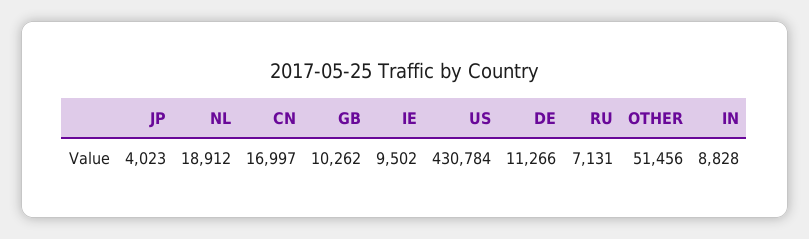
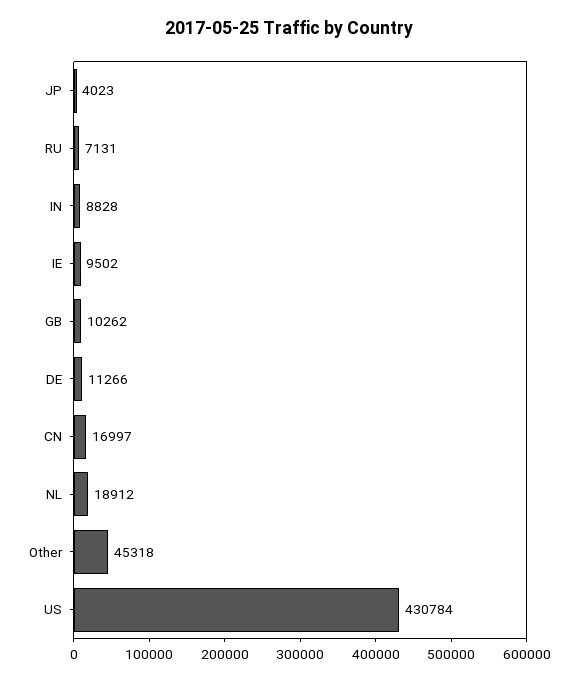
OTHER: 51456 -> 45318

